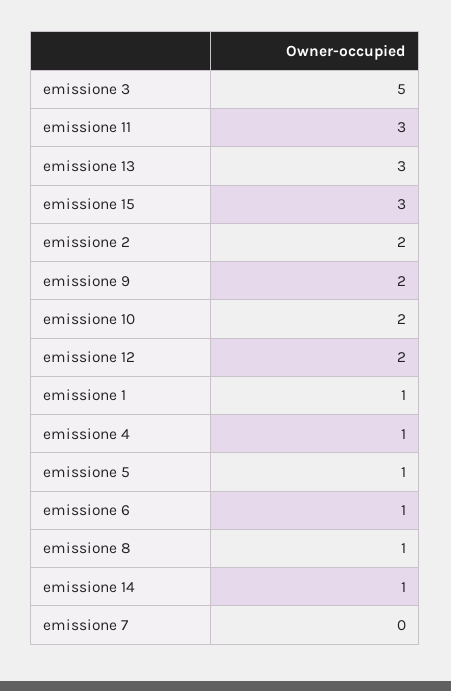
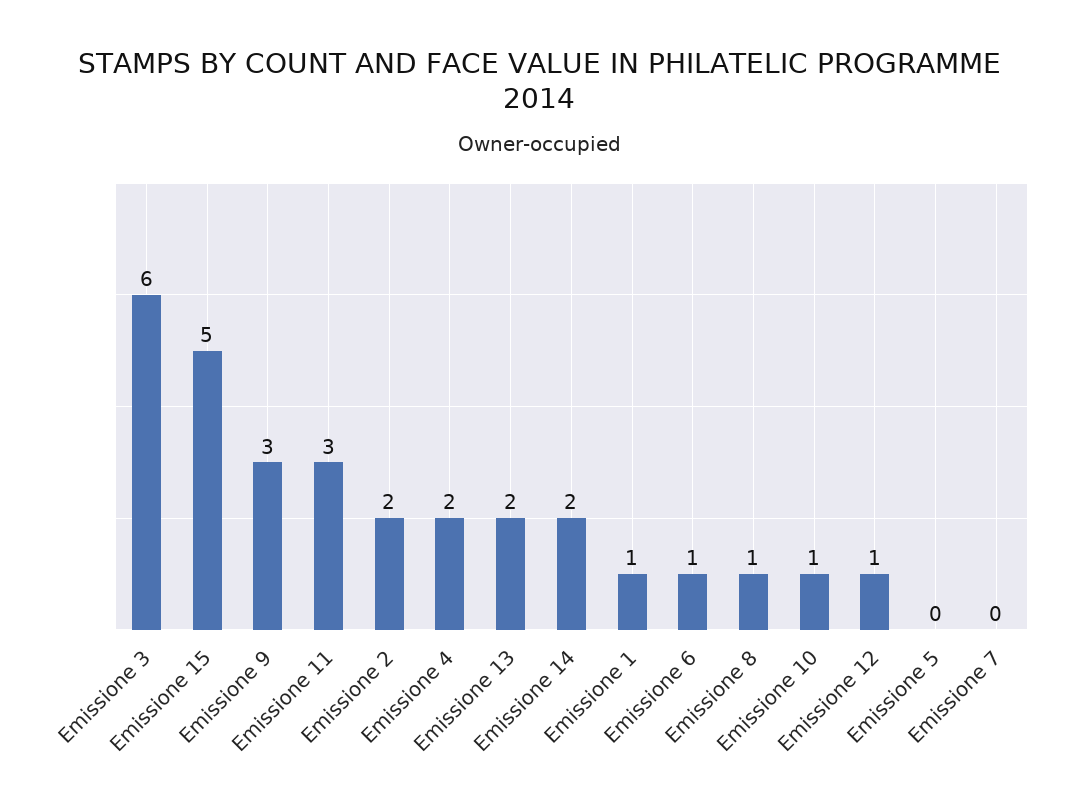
emissione 3: 5 -> 6
emissione 13: 3 -> 2
emissione 15: 3 -> 5
emissione 9: 2 -> 3
emissione 10: 2 -> 1
emissione 12: 2 -> 1
emissione 4: 1 -> 2
emissione 5: 1 -> 0
emissione 14: 1 -> 2

